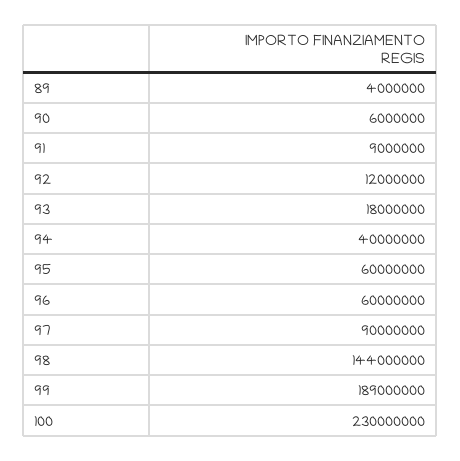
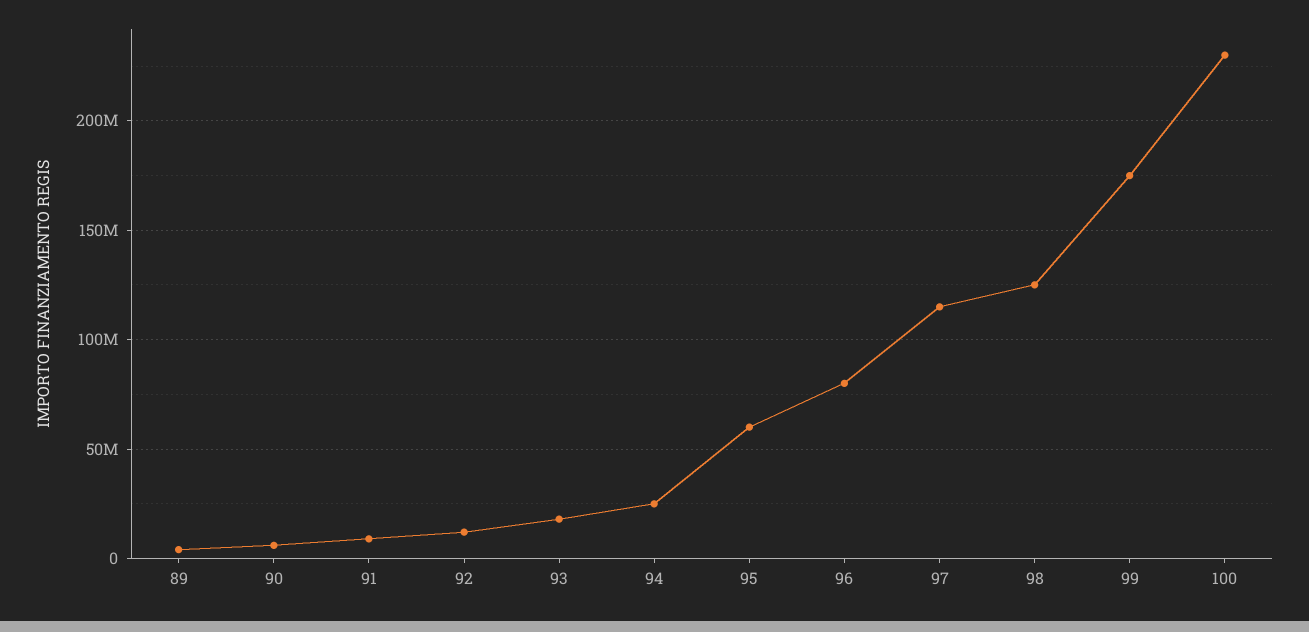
94: 40000000 -> 25000000
96: 60000000 -> 80000000
97: 90000000 -> 115000000
98: 144000000 -> 125000000
99: 189000000 -> 175000000

